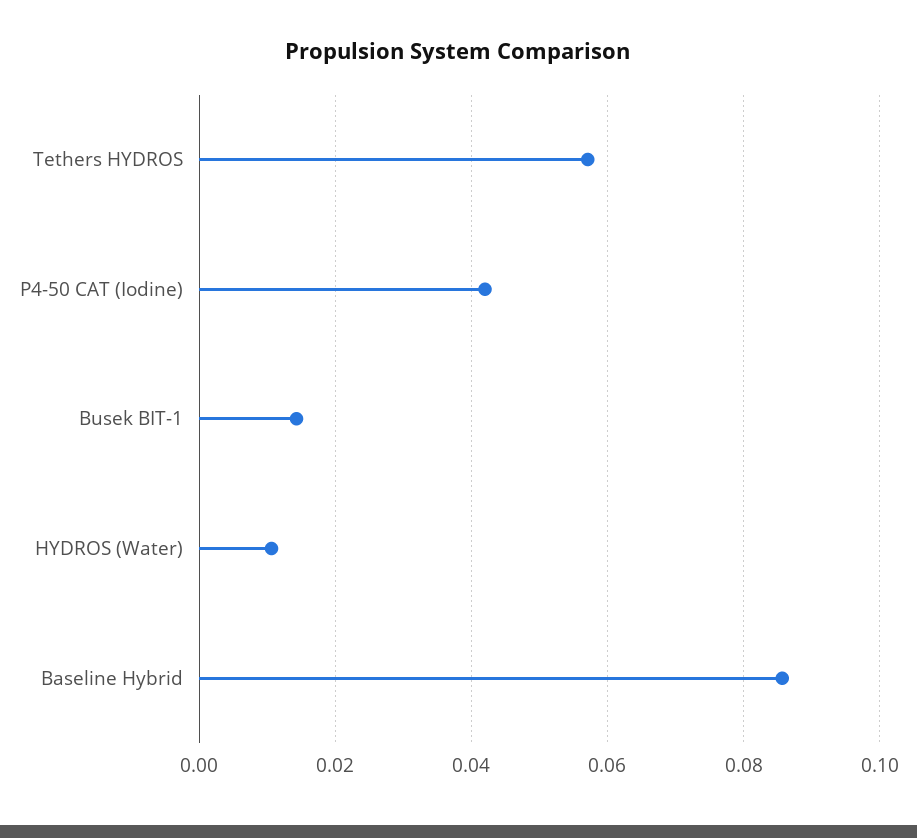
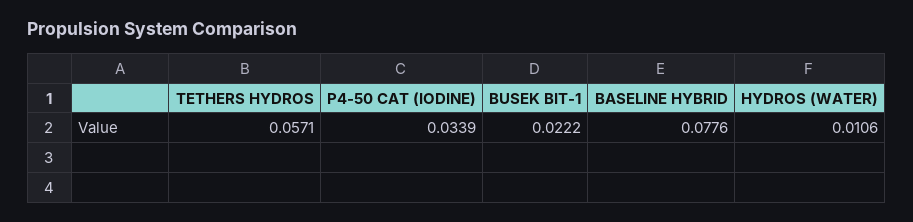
P4-50 CAT (Iodine): 0.042 -> 0.0339
Busek BIT-1: 0.014 -> 0.0222
Baseline Hybrid: 0.086 -> 0.0776

